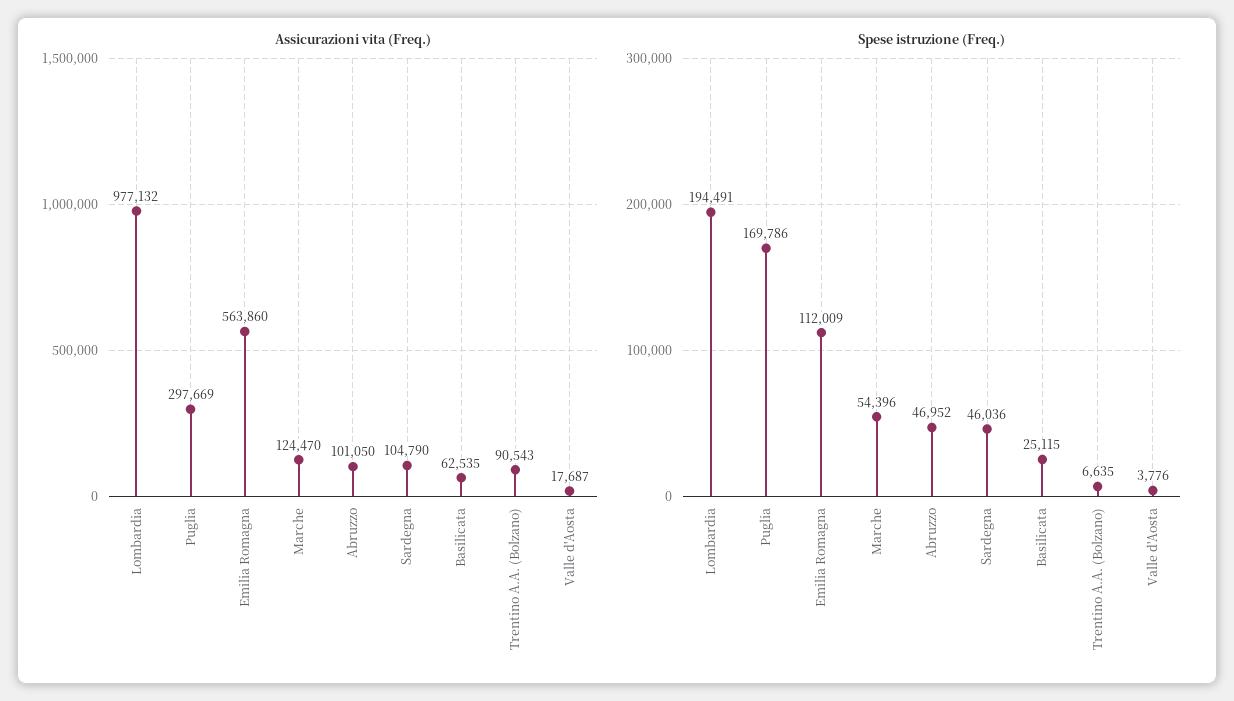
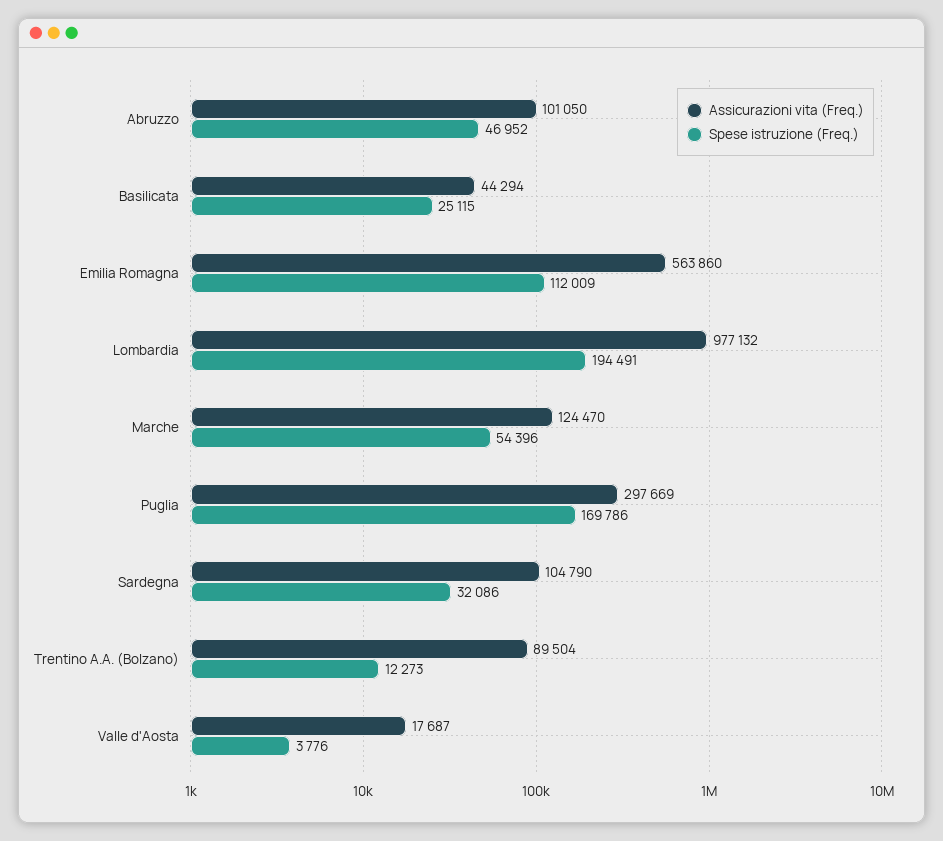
Assicurazioni vita (Freq.), Basilicata: 62535 -> 44294
Assicurazioni vita (Freq.), Trentino A.A. (Bolzano): 90543 -> 89504
Spese istruzione (Freq.), Sardegna: 46036 -> 32086
Spese istruzione (Freq.), Trentino A.A. (Bolzano): 6635 -> 12273

